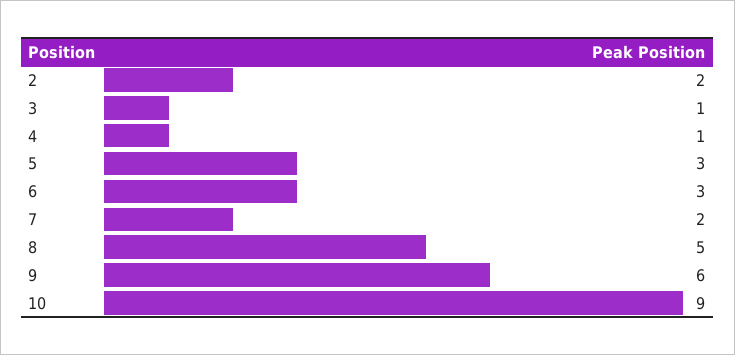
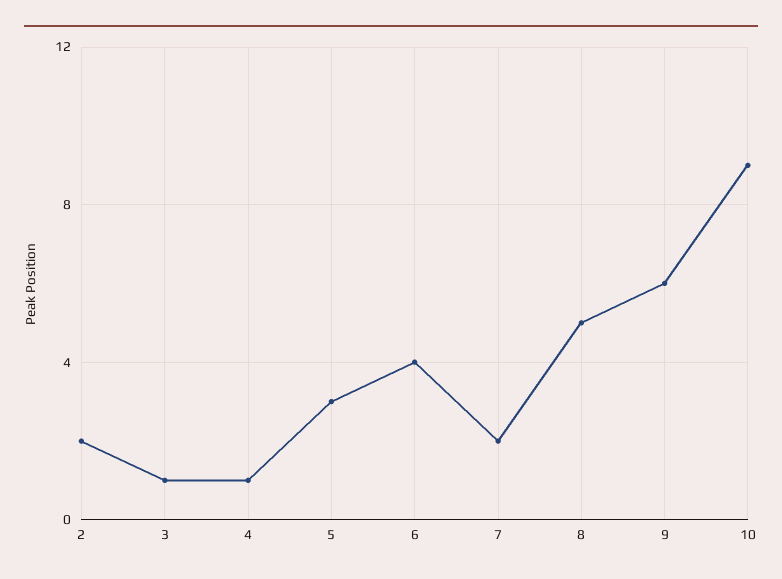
6: 3 -> 4

